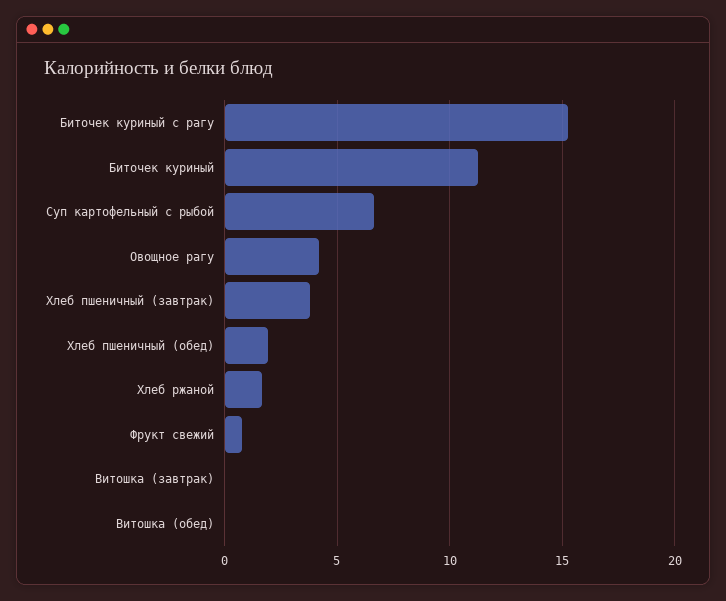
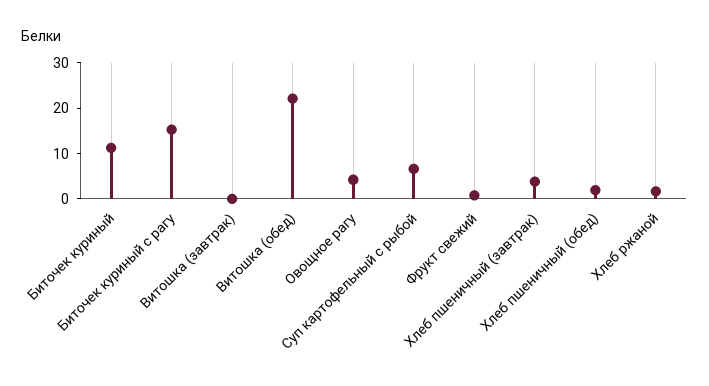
Витошка (обед): 0 -> 22

